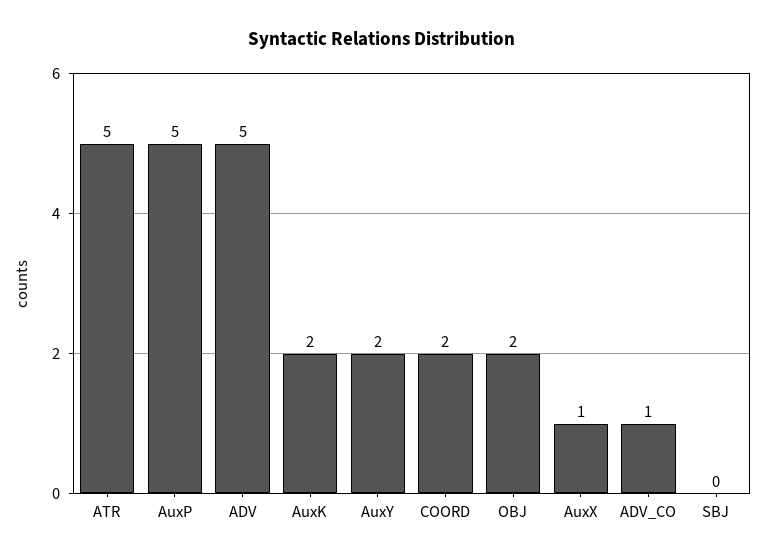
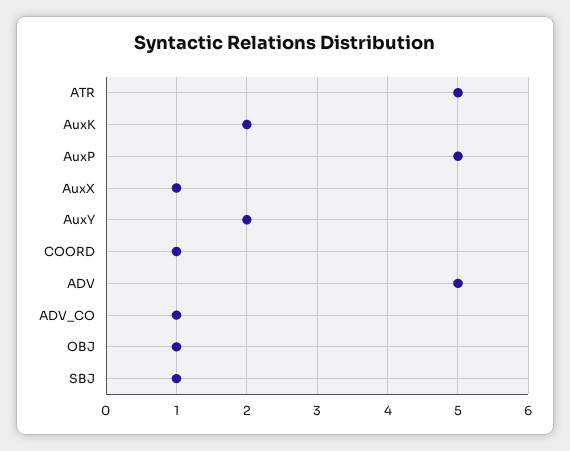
COORD: 2 -> 1
OBJ: 2 -> 1
SBJ: 0 -> 1

